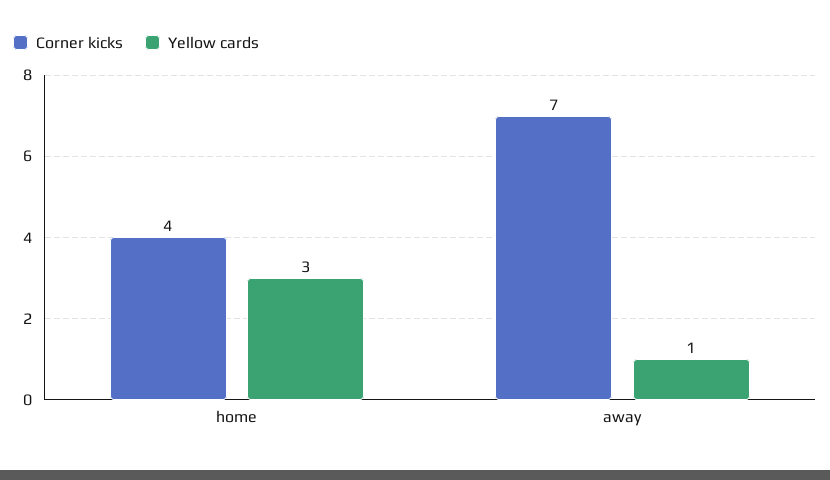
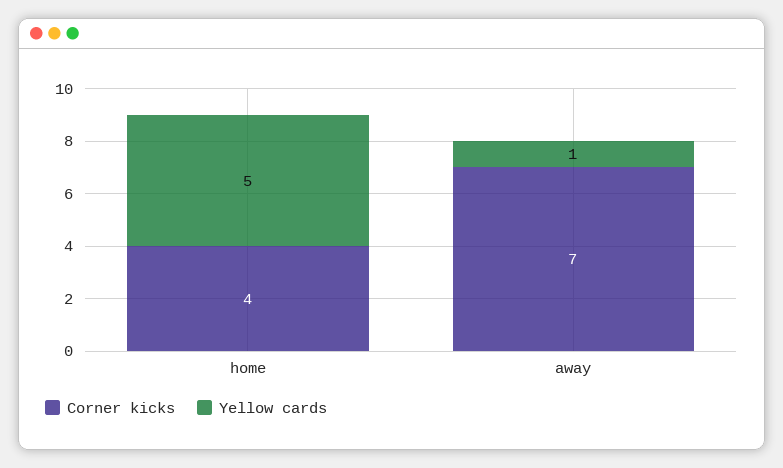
Yellow cards, home: 3 -> 5

